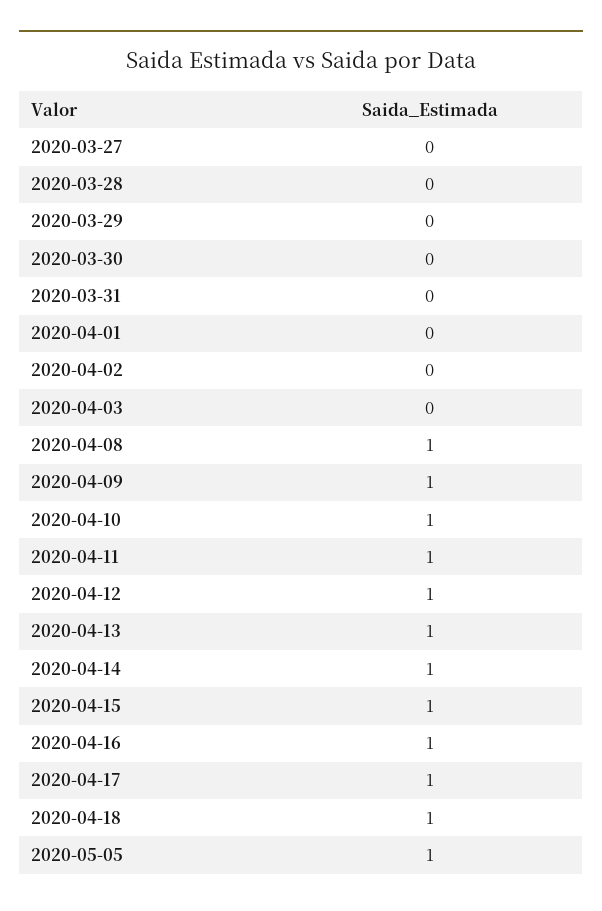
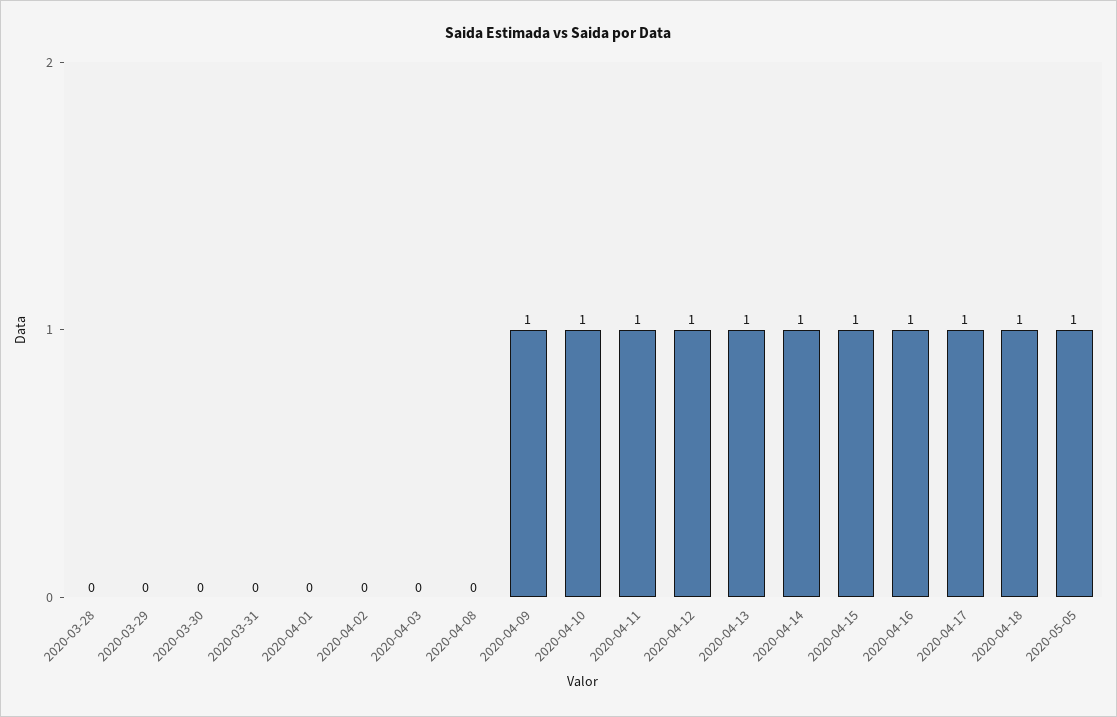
2020-03-27: 0 -> none
2020-04-08: 1 -> 0

